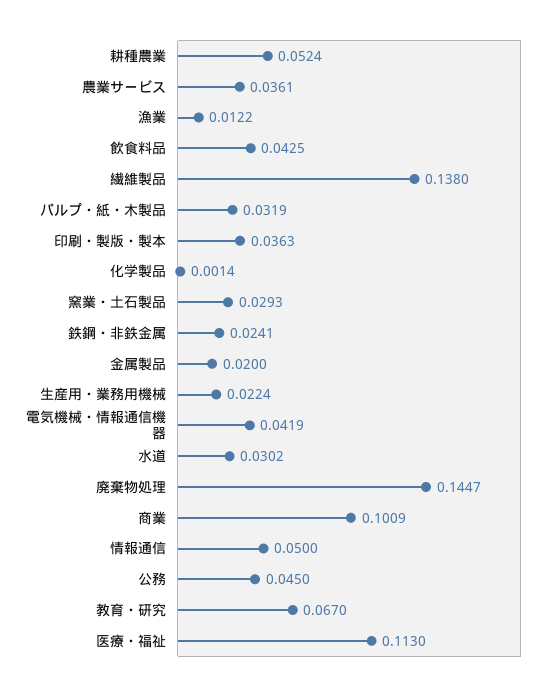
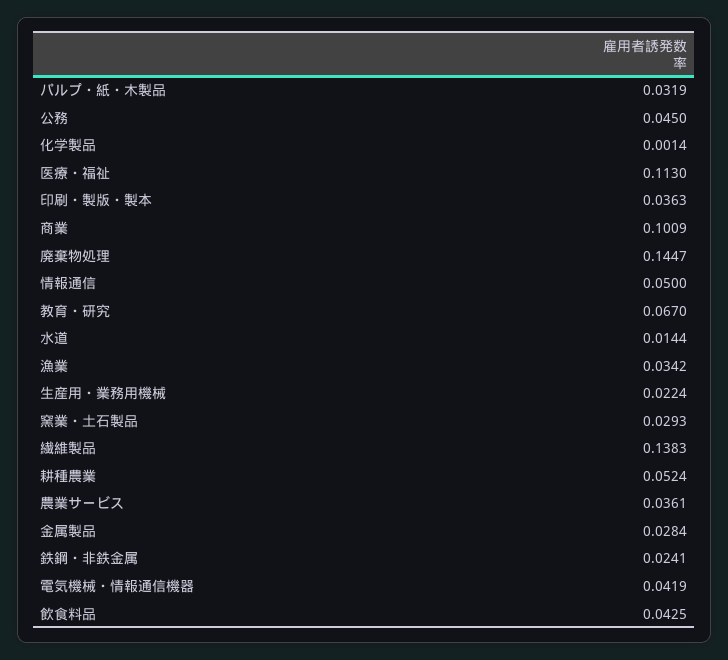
漁業: 0.0122 -> 0.0342
繊維製品: 0.138 -> 0.1383
金属製品: 0.02 -> 0.0284
水道: 0.0302 -> 0.0144

